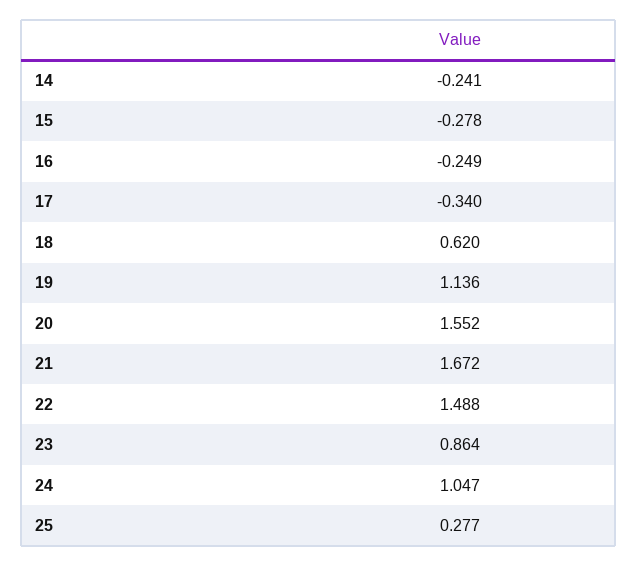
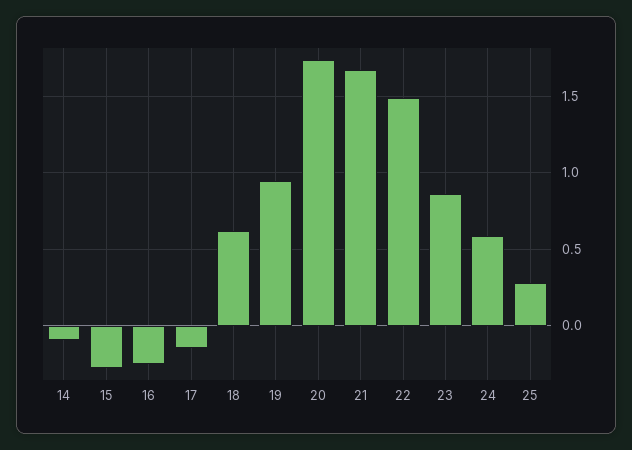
14: -0.241 -> -0.1
17: -0.34 -> -0.15
19: 1.136 -> 0.95
20: 1.552 -> 1.75
24: 1.047 -> 0.6

